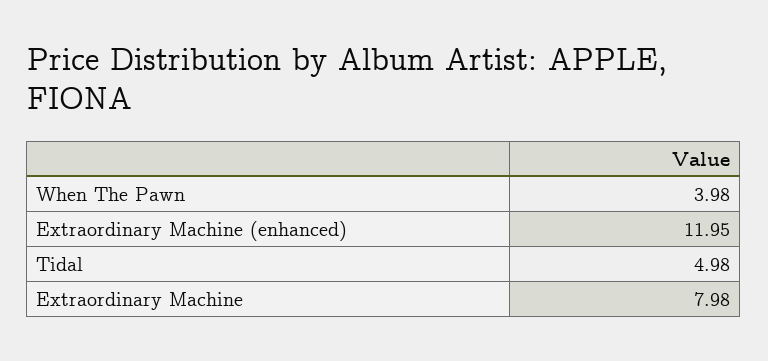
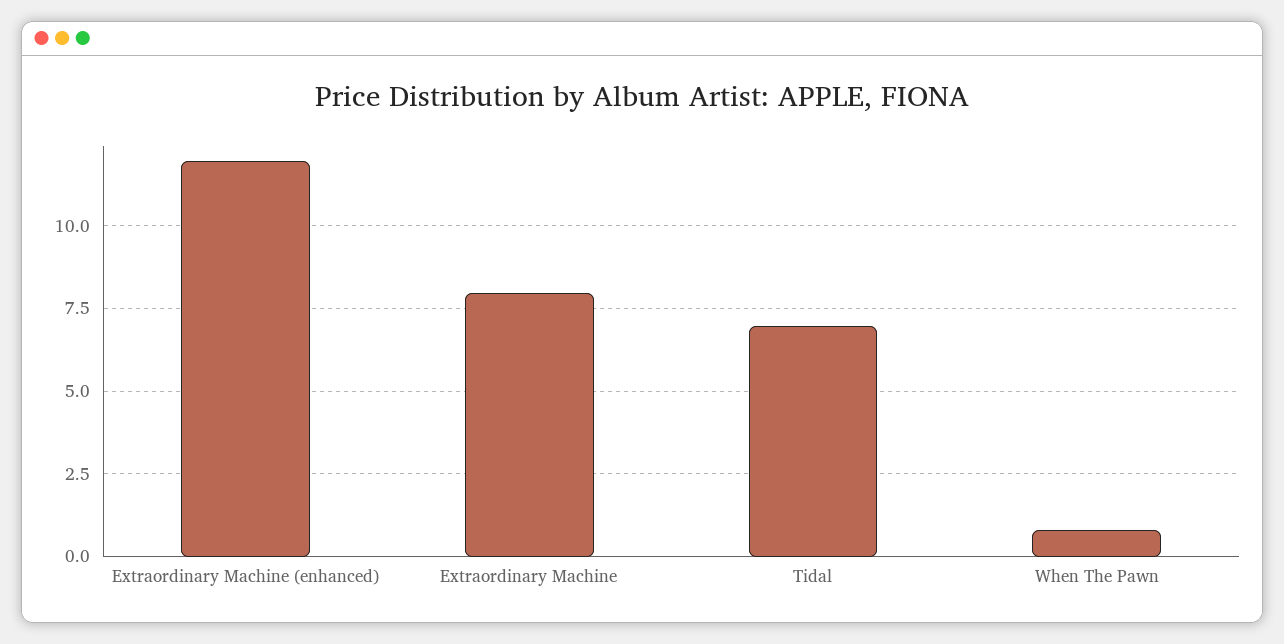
When The Pawn: 3.98 -> 0.75
Tidal: 4.98 -> 7

